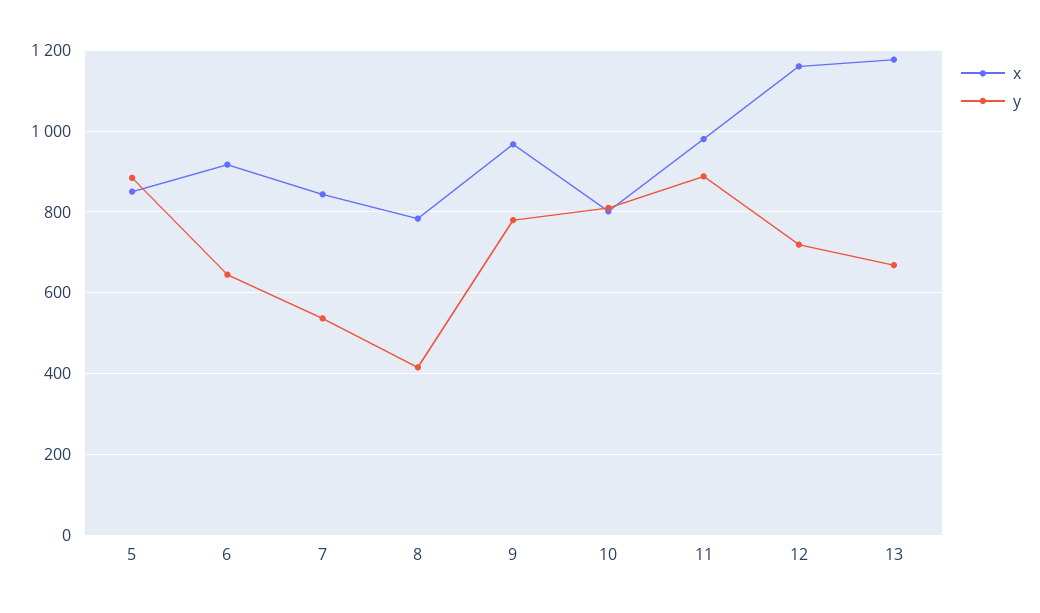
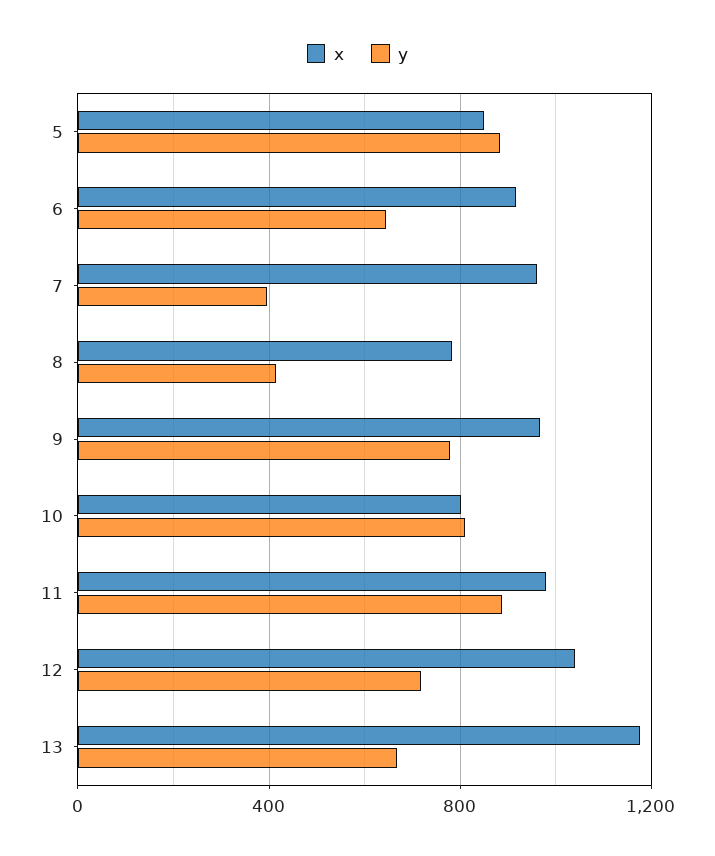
x, 7: 840 -> 950
y, 7: 540 -> 400
x, 12: 1160 -> 1050

